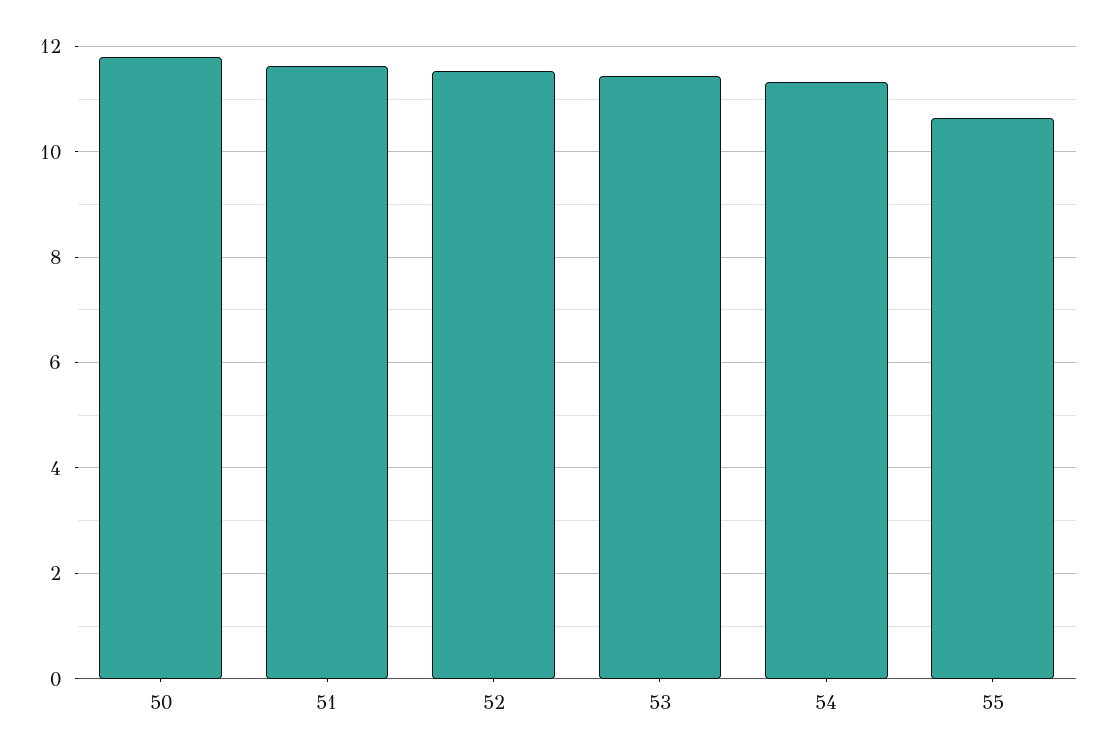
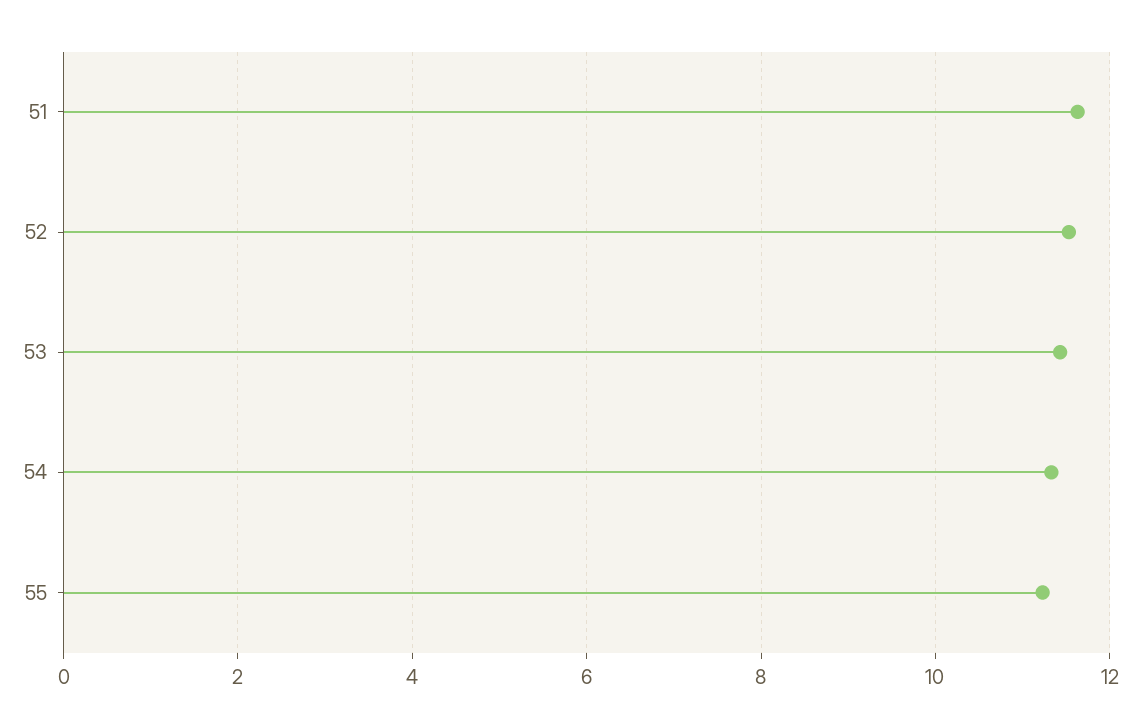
50: 11.8 -> none
55: 10.6 -> 11.2

